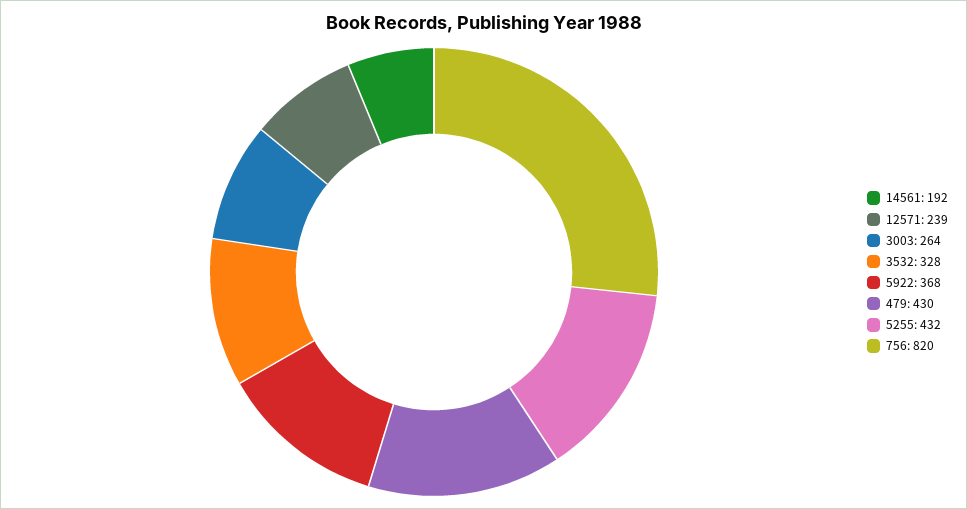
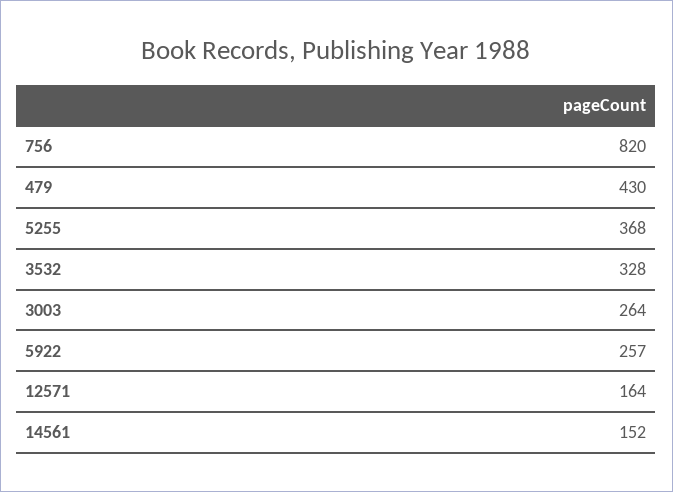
14561: 192 -> 152
12571: 239 -> 164
5922: 368 -> 257
5255: 432 -> 368

